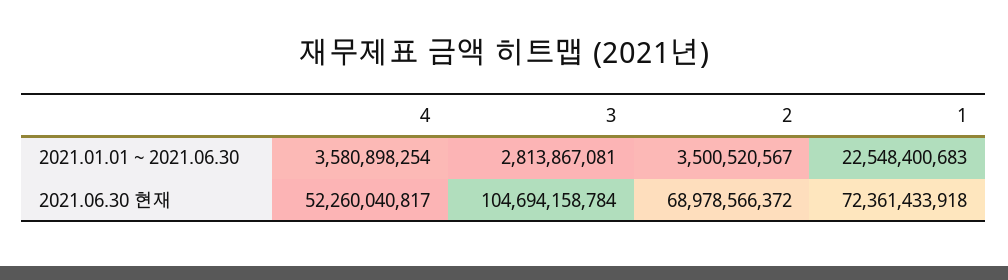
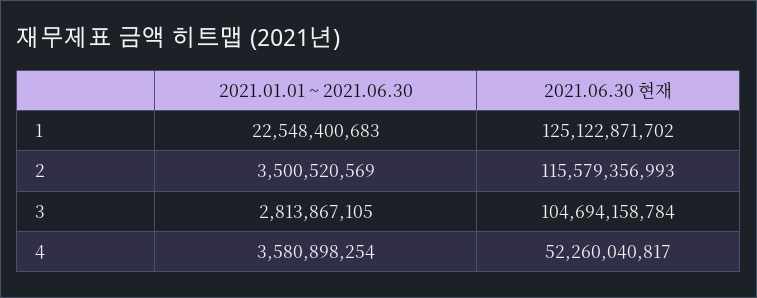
3, 2021.01.01 ~ 2021.06.30: 2813867081 -> 2813867105
2, 2021.01.01 ~ 2021.06.30: 3500520567 -> 3500520569
2, 2021.06.30 현재: 68978566372 -> 115579356993
1, 2021.06.30 현재: 72361433918 -> 125122871702

